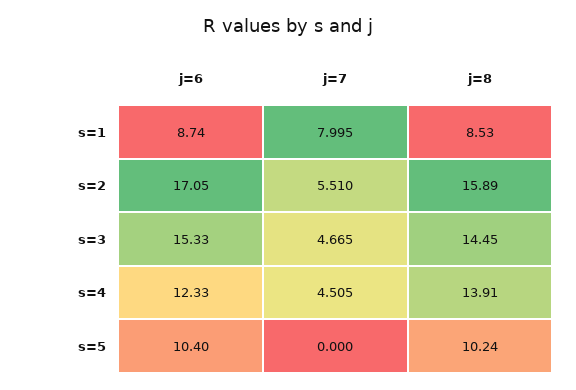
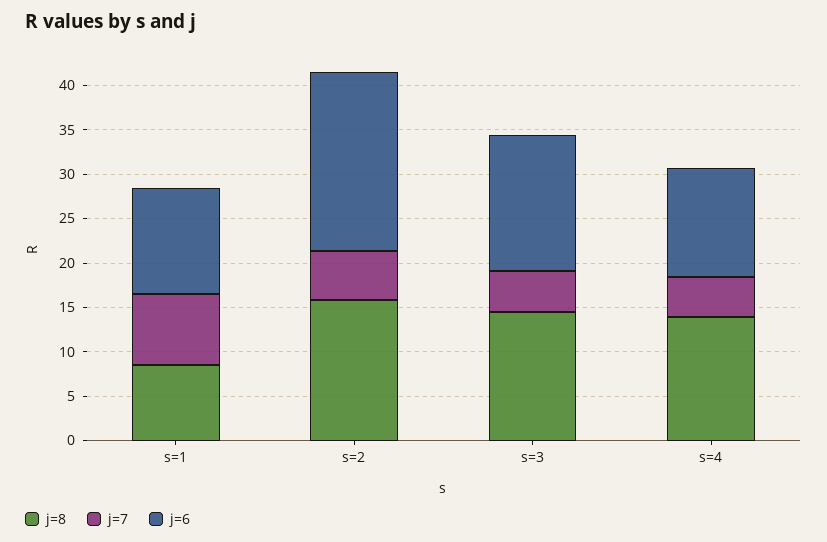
j=6, s=1: 8.74 -> 12
j=6, s=2: 17.05 -> 20
j=6, s=5: 10.4 -> none
j=7, s=5: 0 -> none
j=8, s=5: 10.24 -> none

